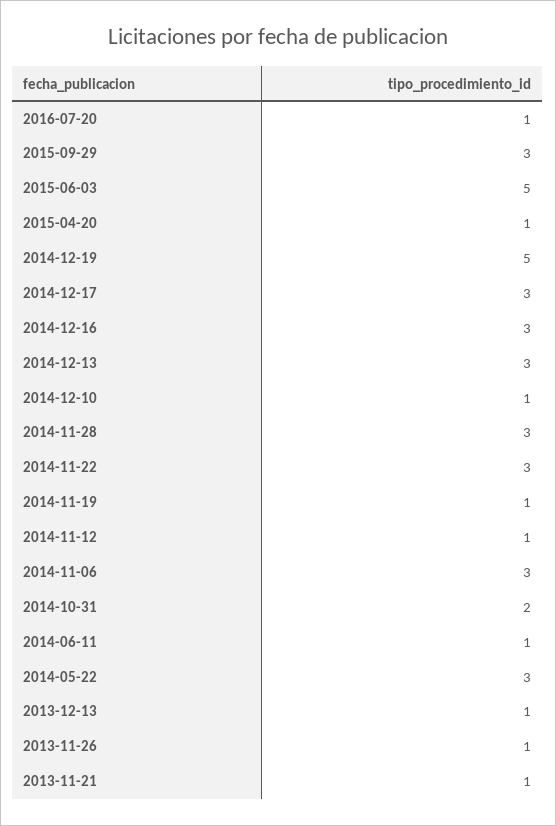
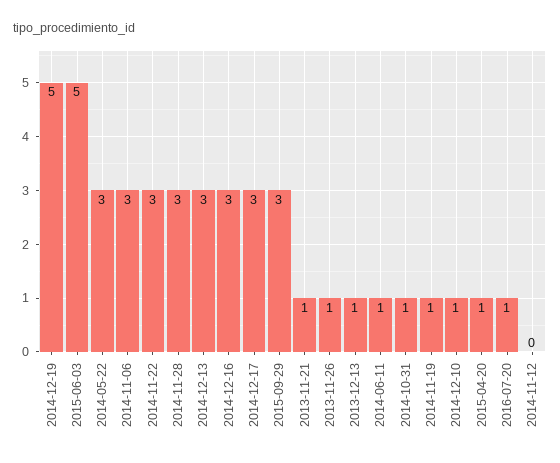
2014-11-12: 1 -> 0
2014-10-31: 2 -> 1

